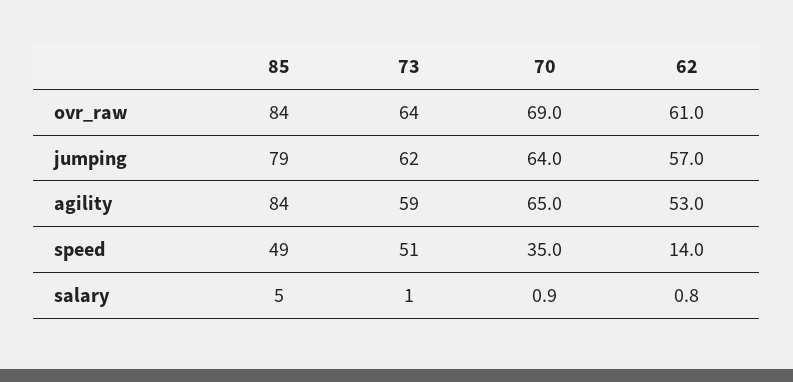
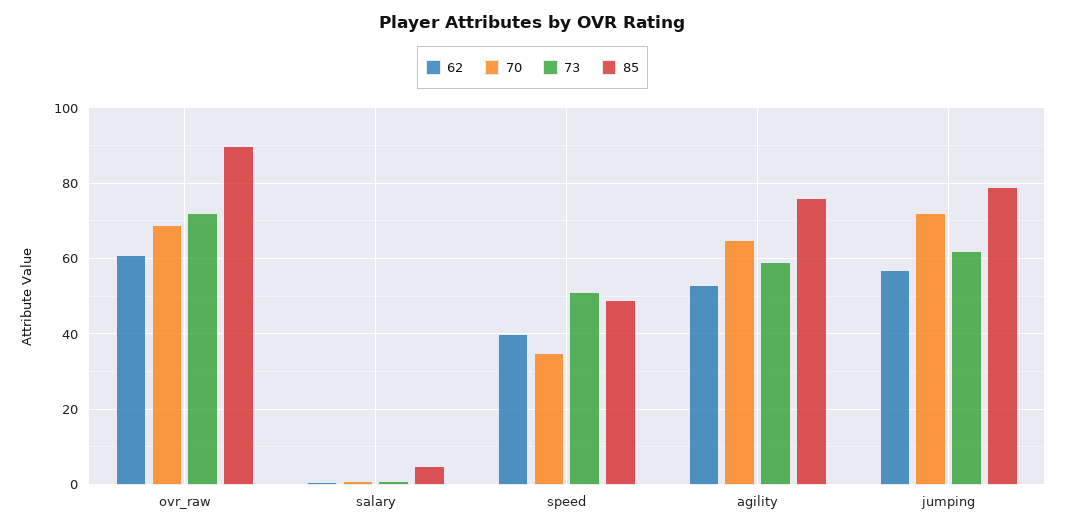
85, ovr_raw: 84 -> 90
73, ovr_raw: 64 -> 72
70, jumping: 64 -> 72
85, agility: 84 -> 76
62, speed: 14 -> 40

